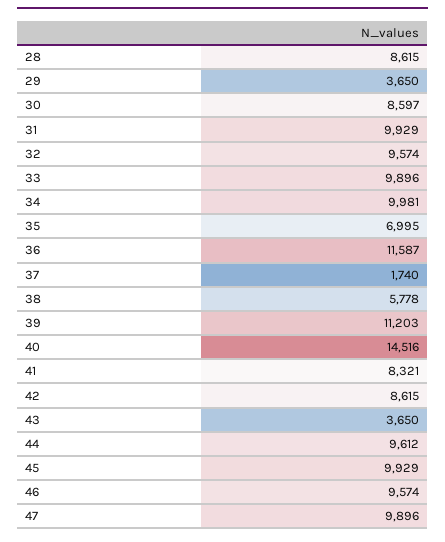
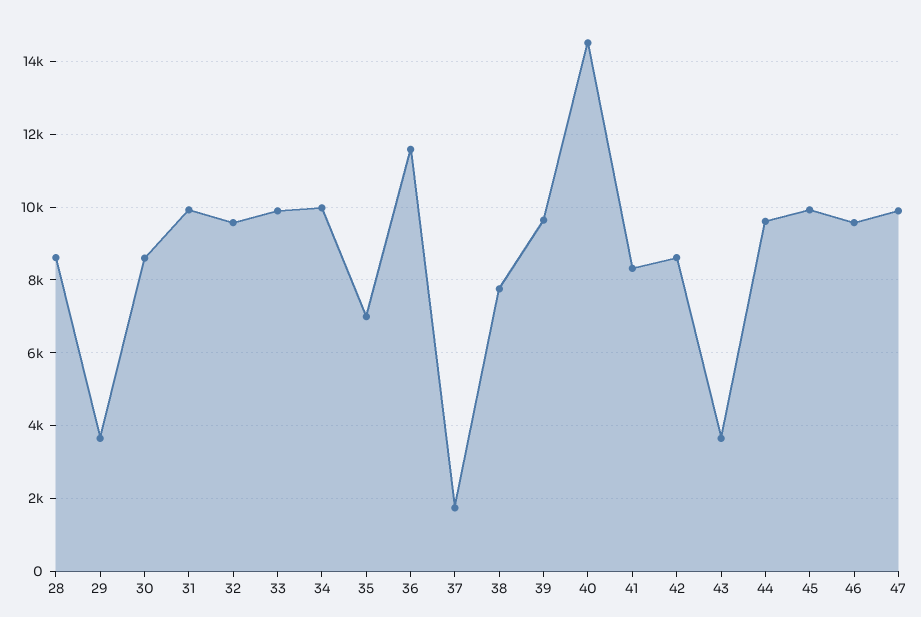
38: 5778 -> 7800
39: 11203 -> 9600

